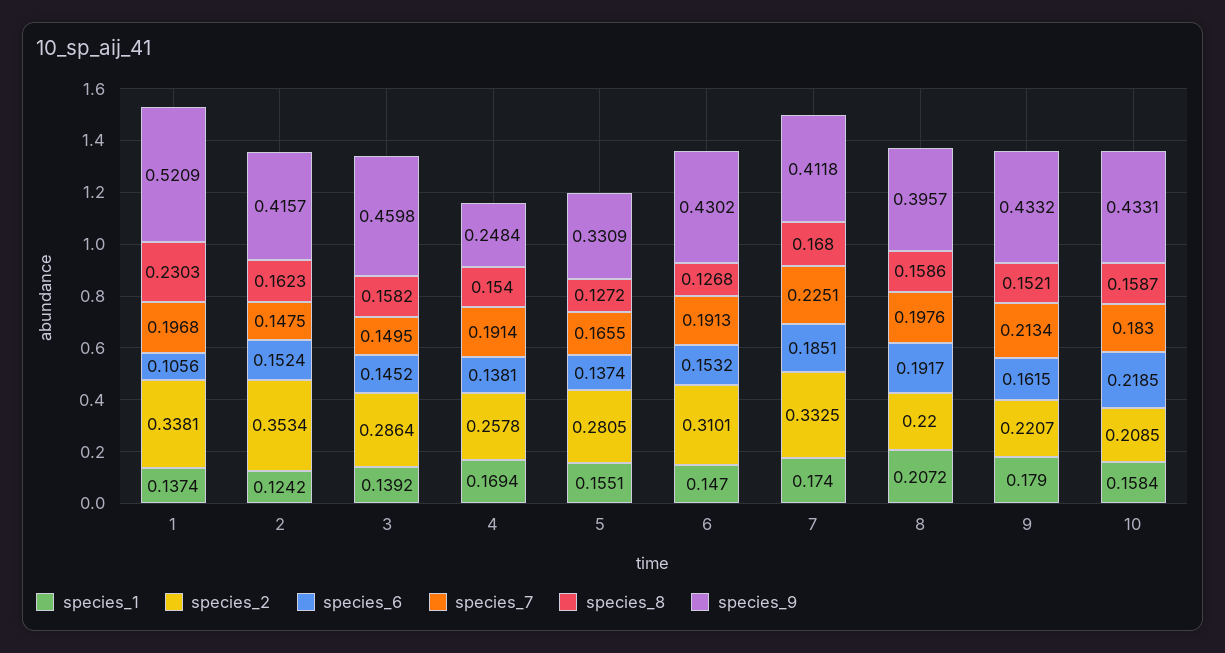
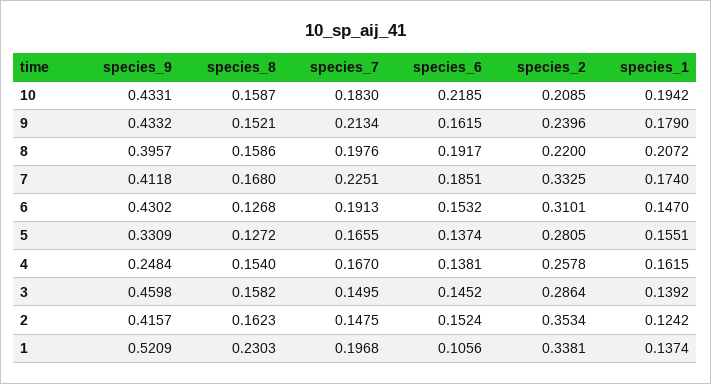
species_1, 4: 0.1694 -> 0.1615
species_7, 4: 0.1914 -> 0.167
species_2, 9: 0.2207 -> 0.2396
species_1, 10: 0.1584 -> 0.1942

